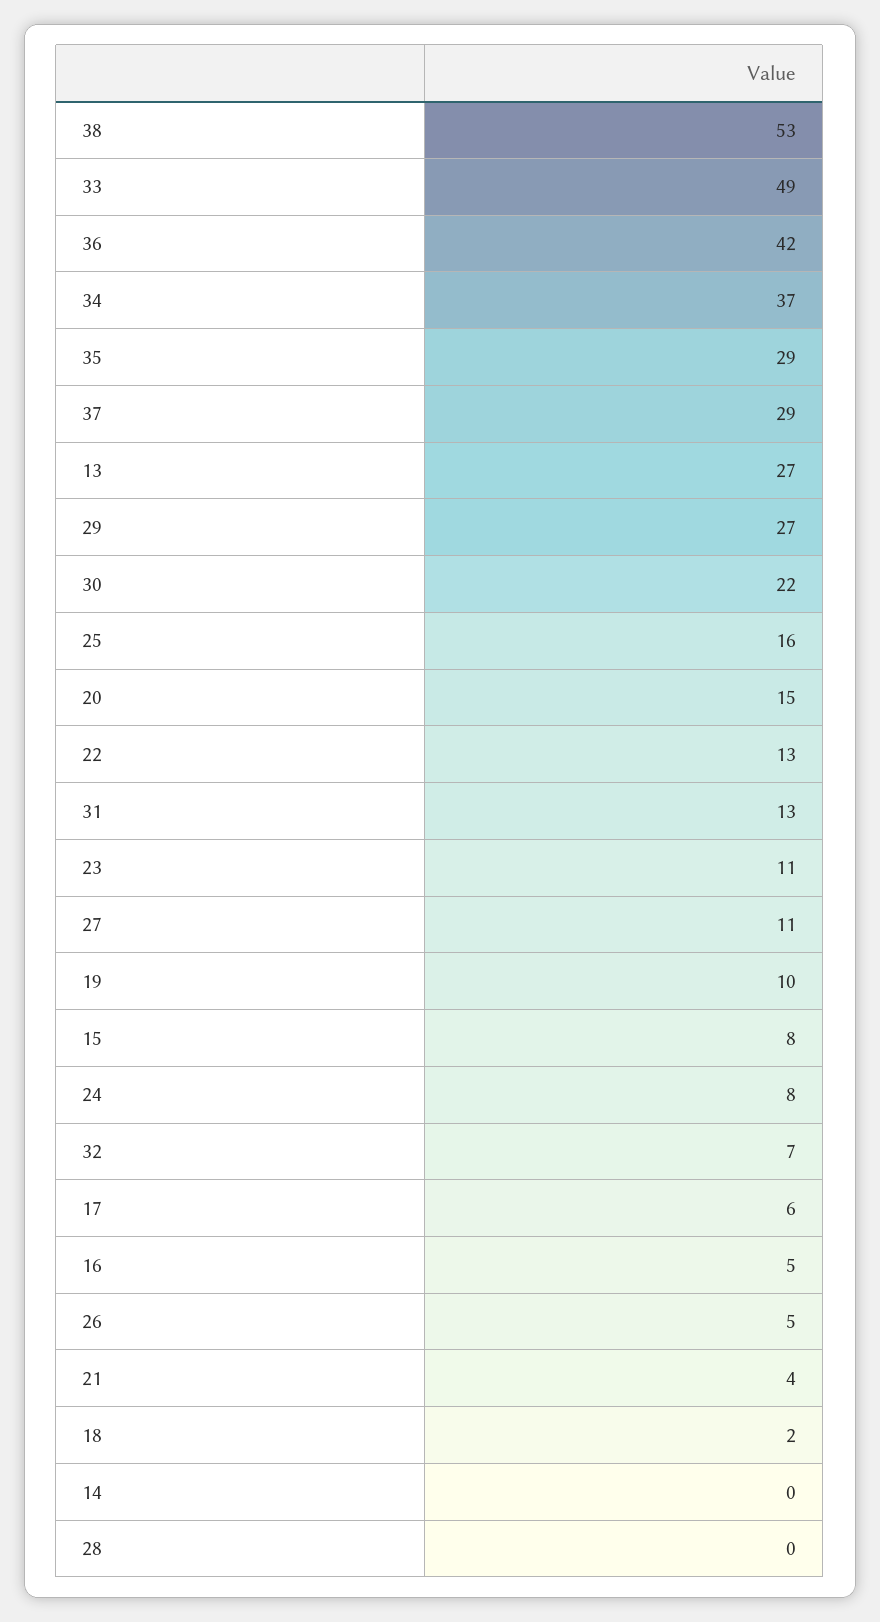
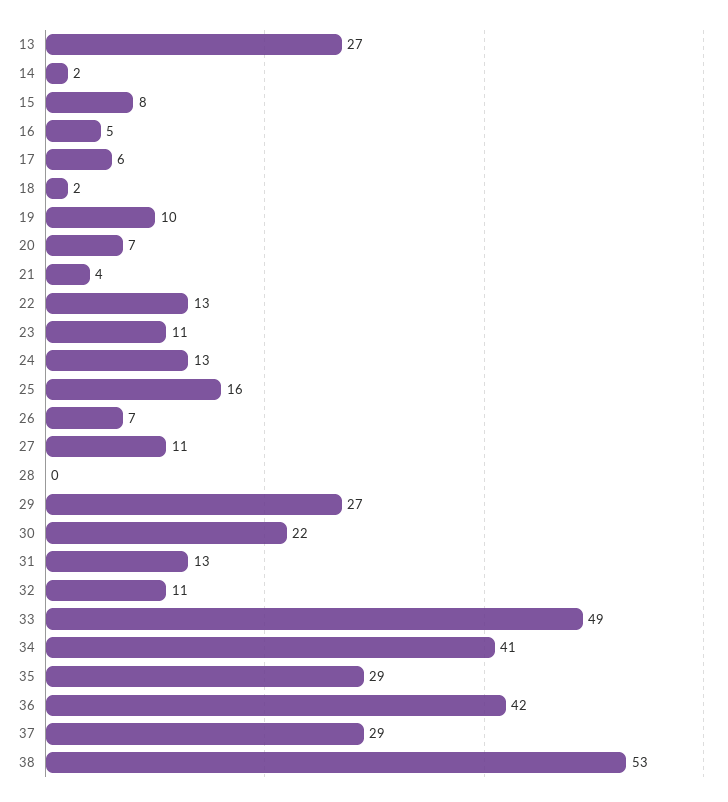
34: 37 -> 41
20: 15 -> 7
24: 8 -> 13
32: 7 -> 11
26: 5 -> 7
14: 0 -> 2

